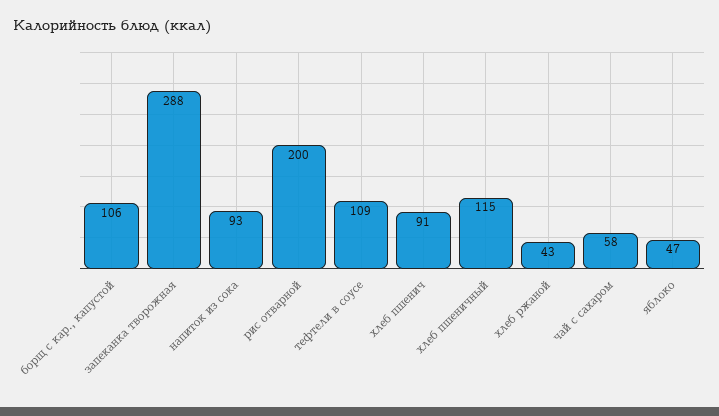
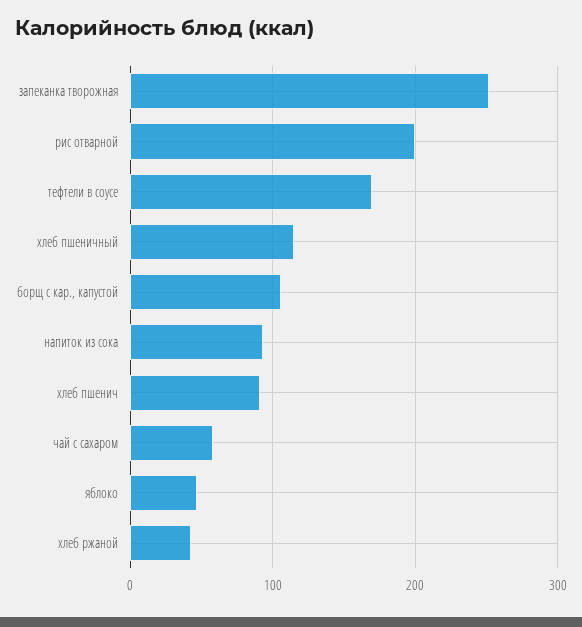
запеканка творожная: 288 -> 250
тефтели в соусе: 109 -> 170

